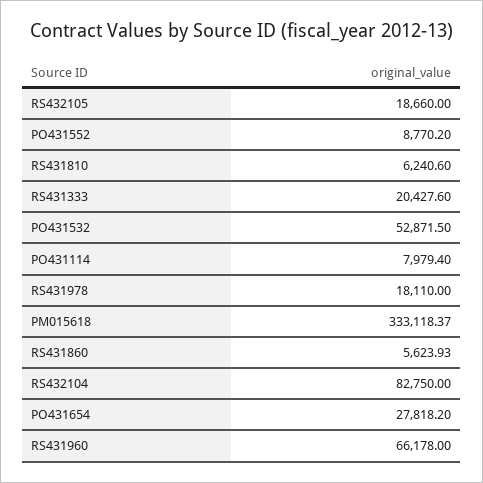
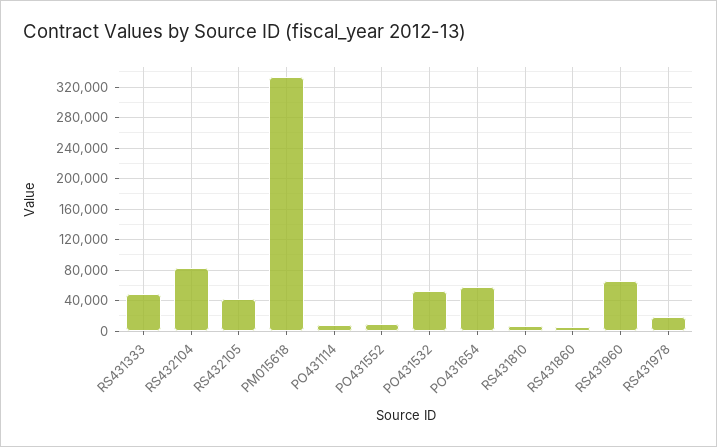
RS432105: 18660 -> 40000
RS431333: 20427.6 -> 50000
PO431654: 27818.2 -> 60000

